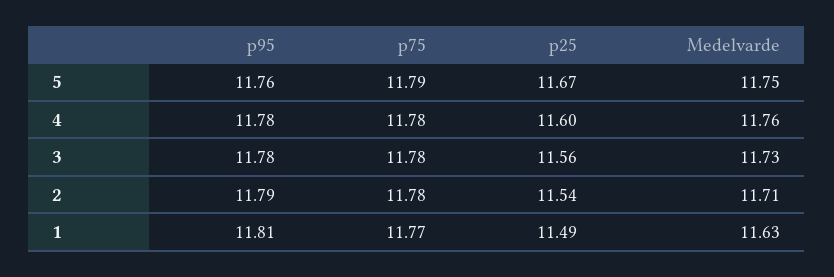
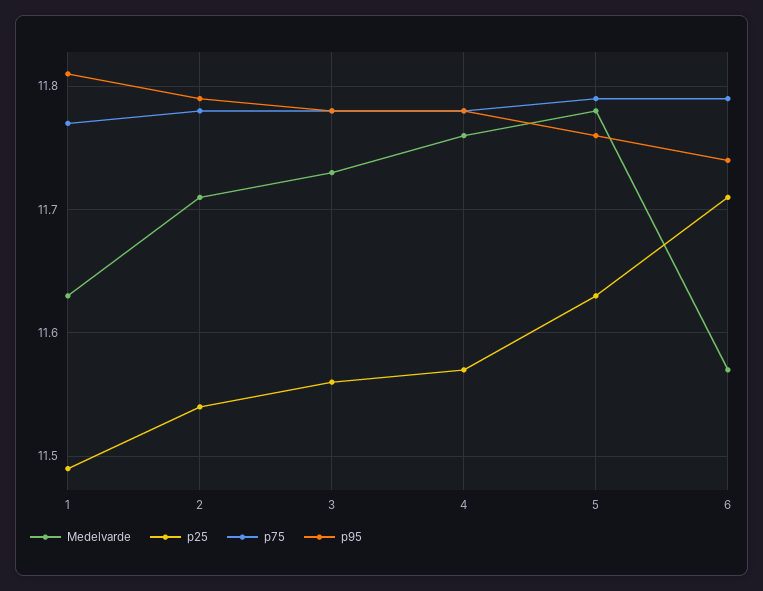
p25, 5: 11.67 -> 11.63
Medelvarde, 5: 11.75 -> 11.78
p25, 4: 11.6 -> 11.57
Medelvarde, 6: none -> 11.57
p25, 6: none -> 11.71
p75, 6: none -> 11.79
p95, 6: none -> 11.74

